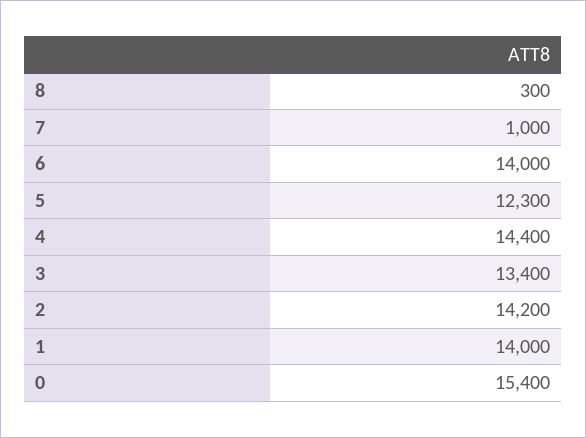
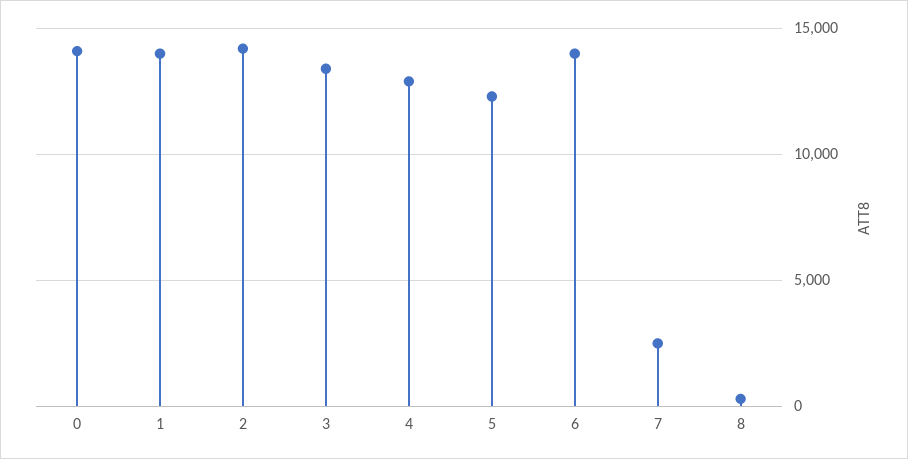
7: 1000 -> 2500
4: 14400 -> 13000
0: 15400 -> 14000

